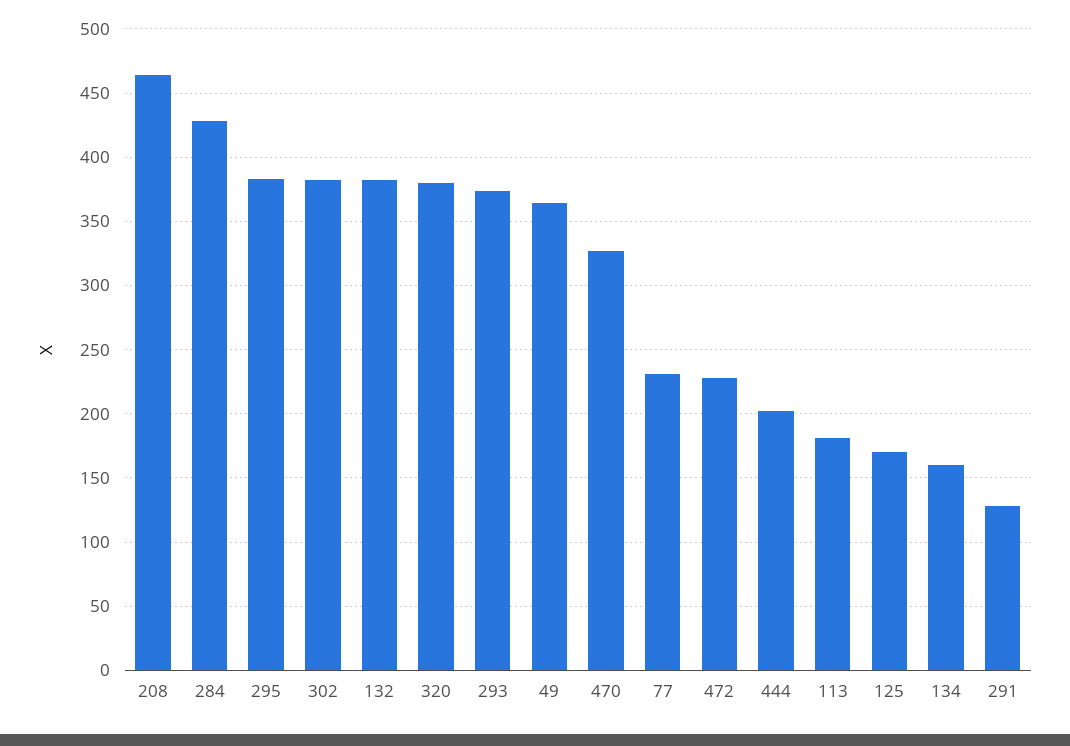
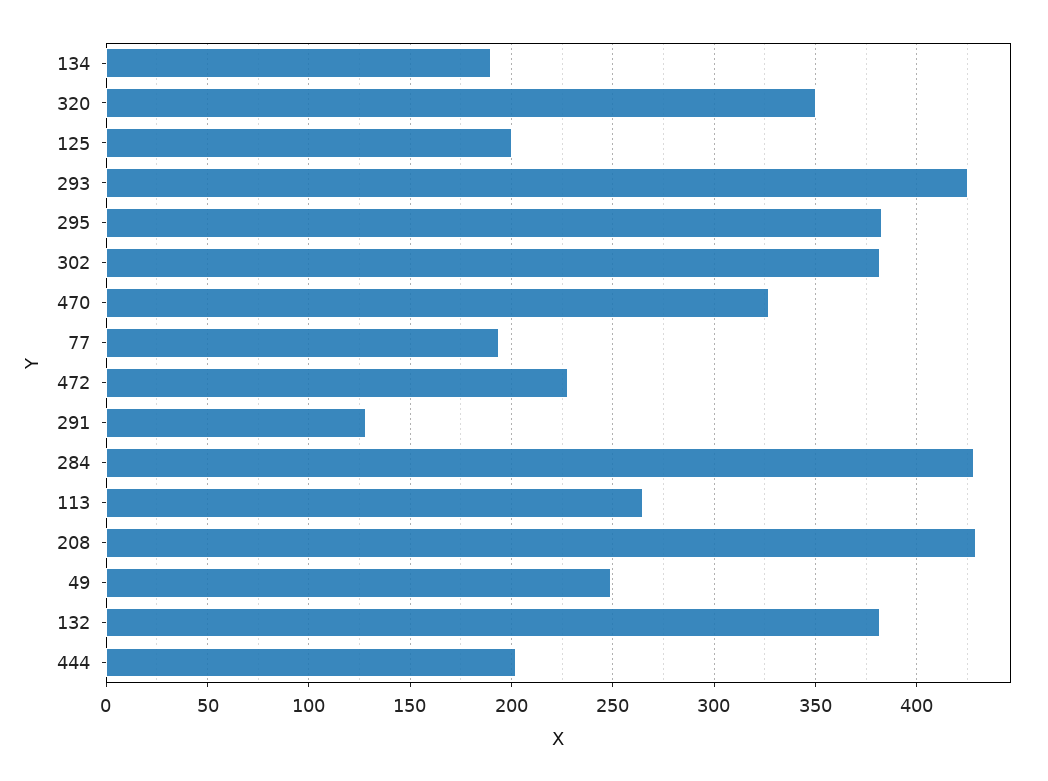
208: 465 -> 430
320: 380 -> 350
293: 375 -> 425
49: 365 -> 250
77: 230 -> 195
113: 180 -> 265
125: 170 -> 200
134: 160 -> 190

